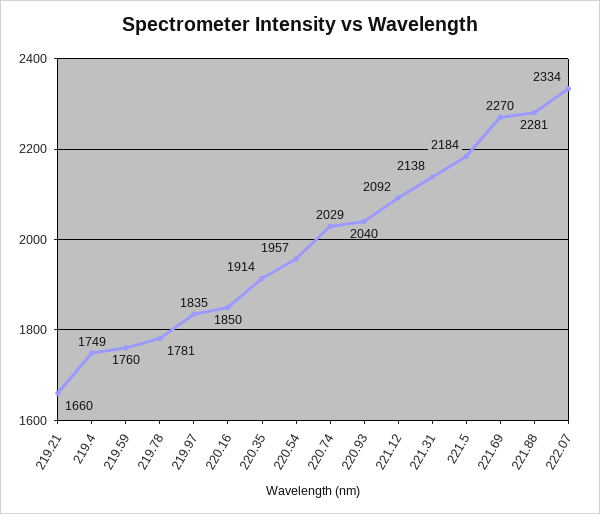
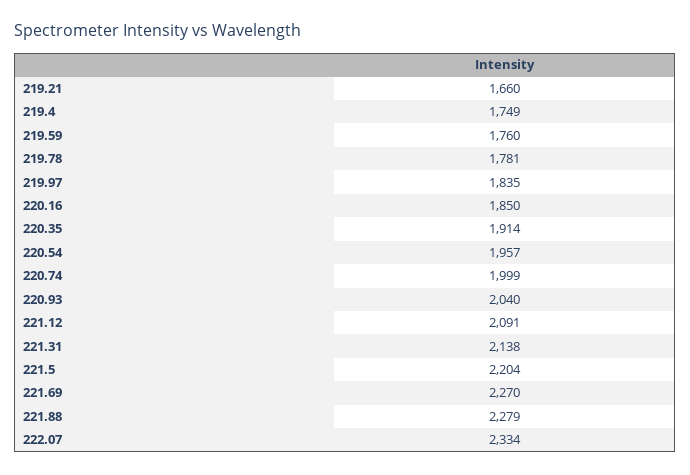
220.74: 2029 -> 1999
221.12: 2092 -> 2091
221.5: 2184 -> 2204
221.88: 2281 -> 2279

